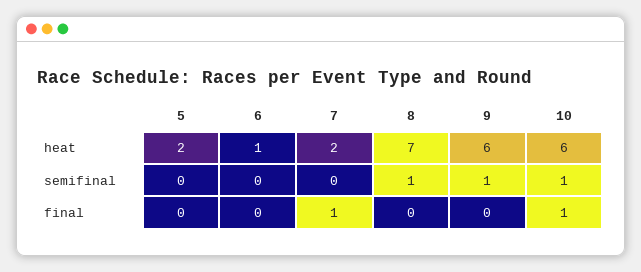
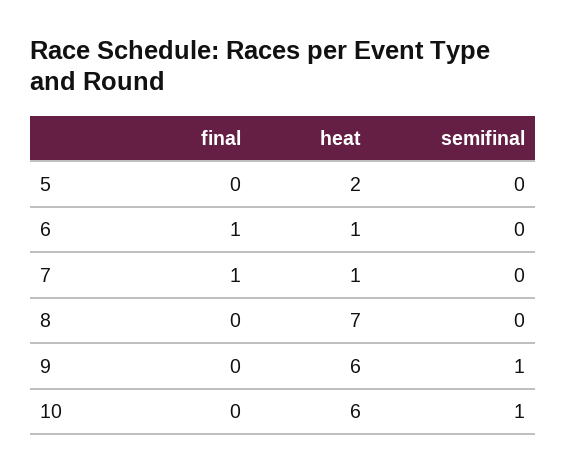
7, heat: 2 -> 1
8, semifinal: 1 -> 0
6, final: 0 -> 1
10, final: 1 -> 0

